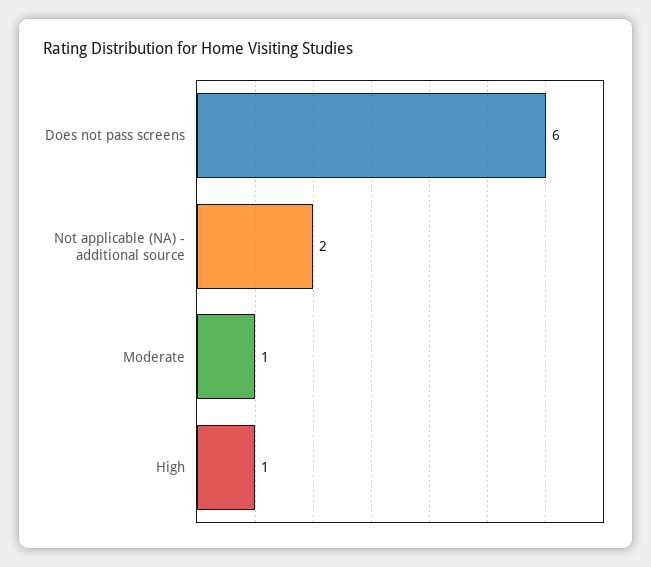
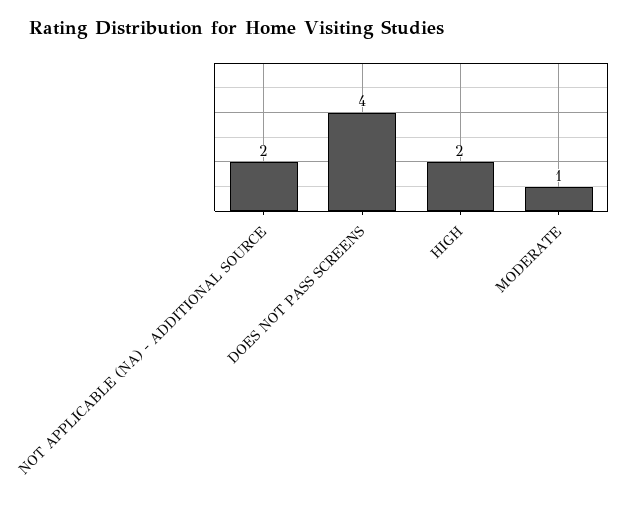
Does not pass screens: 6 -> 4
High: 1 -> 2

